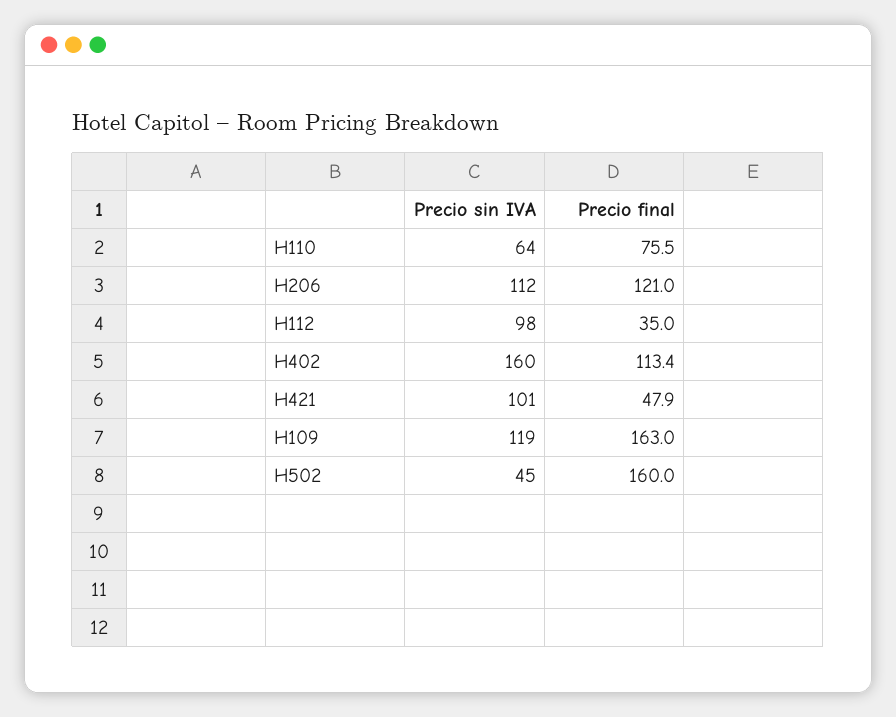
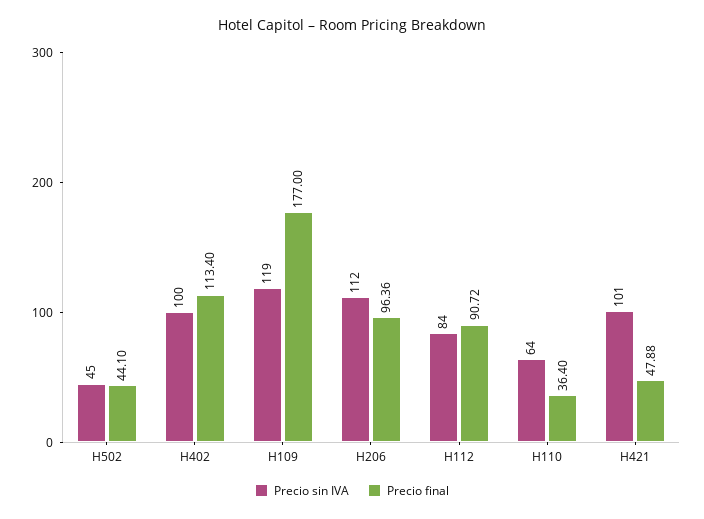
Precio final, H110: 75.5 -> 36.4
Precio final, H206: 121 -> 96.36
Precio sin IVA, H112: 98 -> 84
Precio final, H112: 35 -> 90.72
Precio sin IVA, H402: 160 -> 100
Precio final, H109: 163 -> 177
Precio final, H502: 160 -> 44.1

